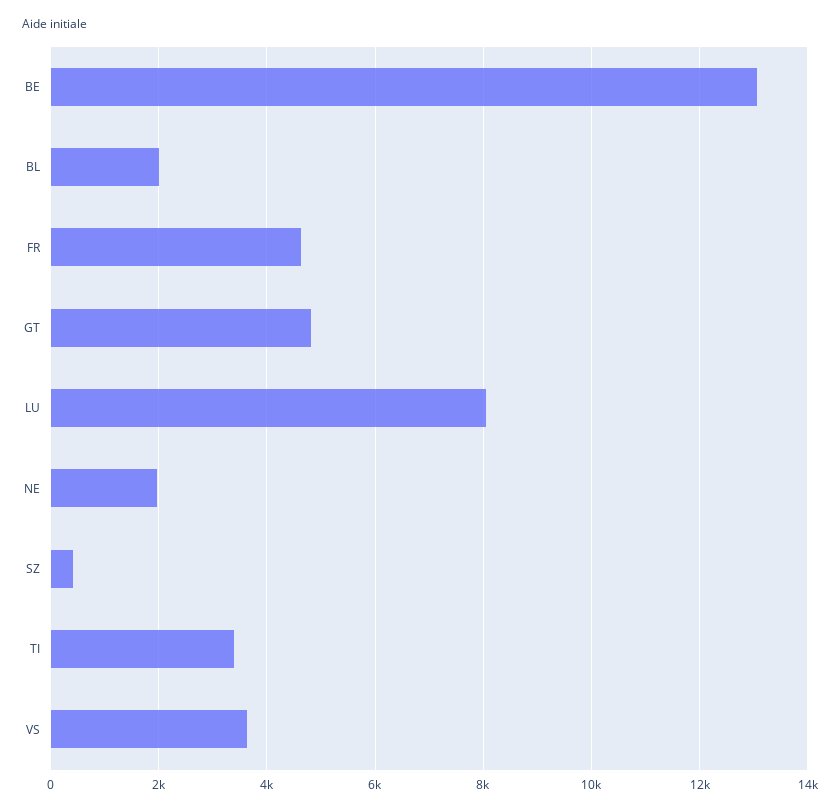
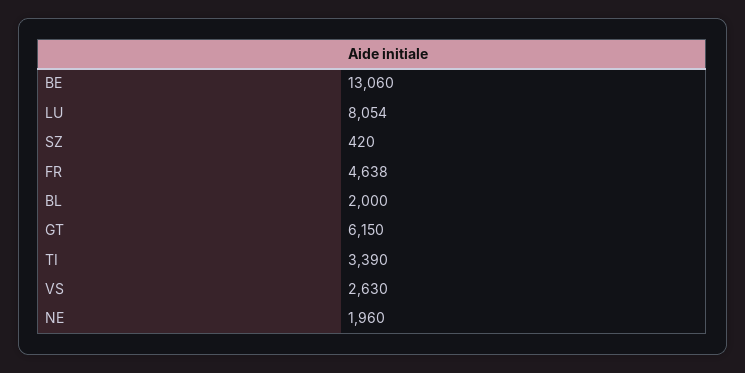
GT: 4800 -> 6150
VS: 3600 -> 2630

